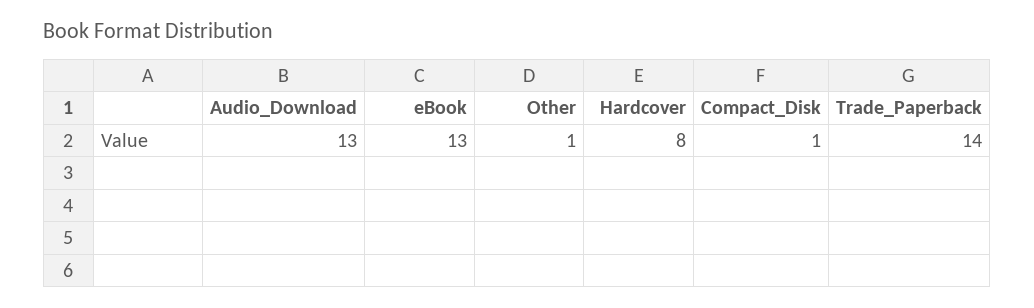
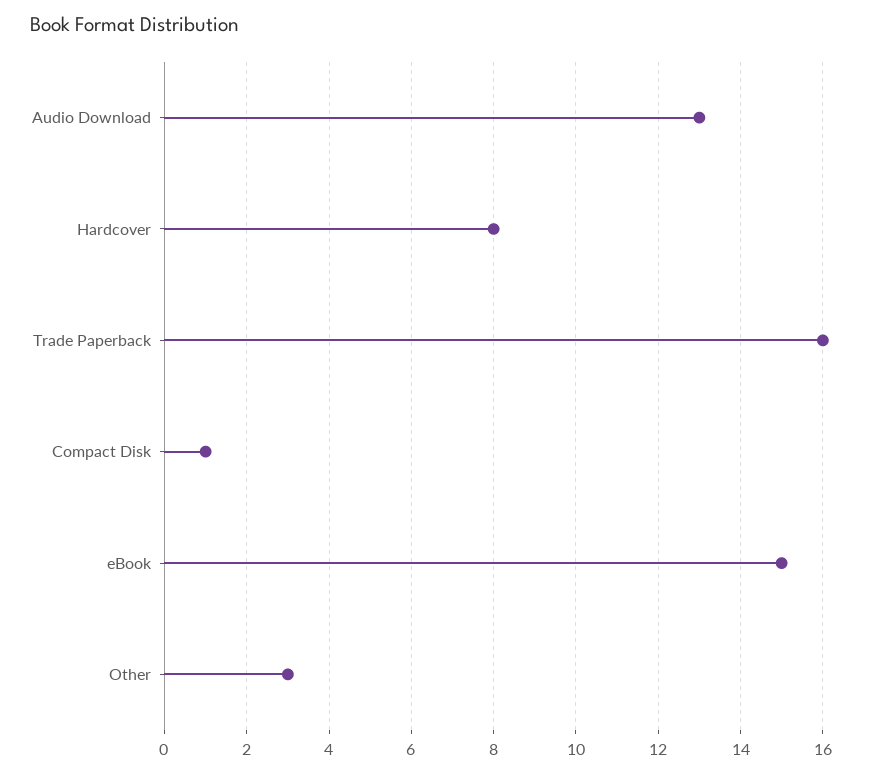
eBook: 13 -> 15
Other: 1 -> 3
Trade_Paperback: 14 -> 16

